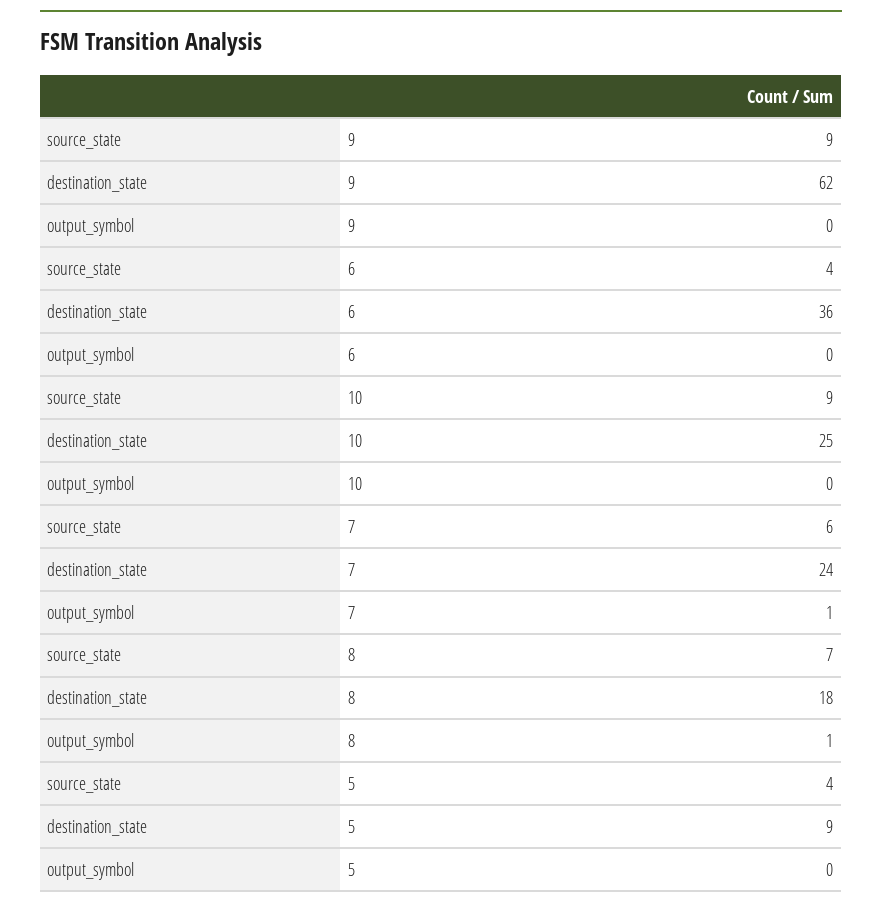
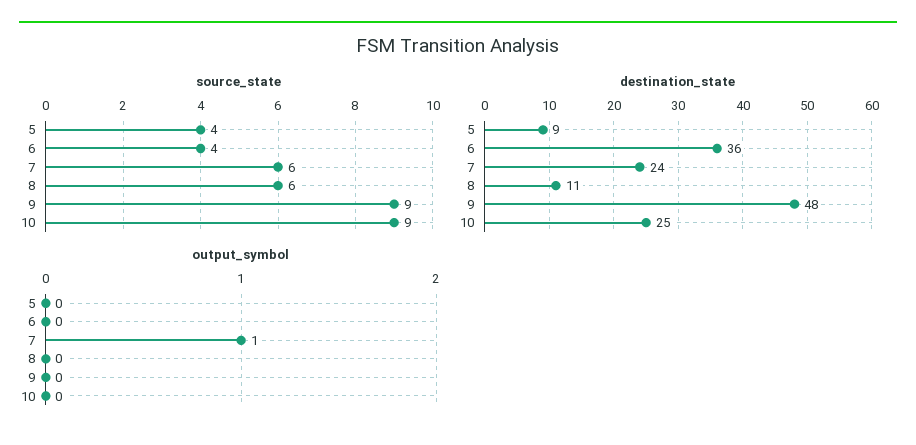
destination_state, 9: 62 -> 48
source_state, 8: 7 -> 6
destination_state, 8: 18 -> 11
output_symbol, 8: 1 -> 0

